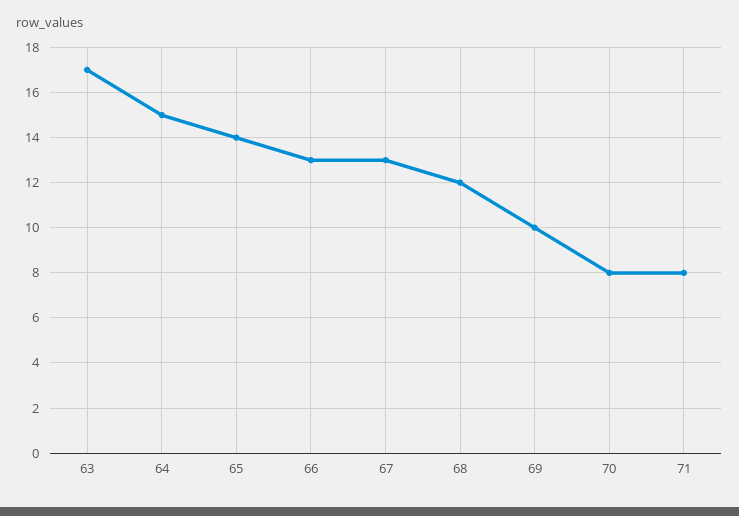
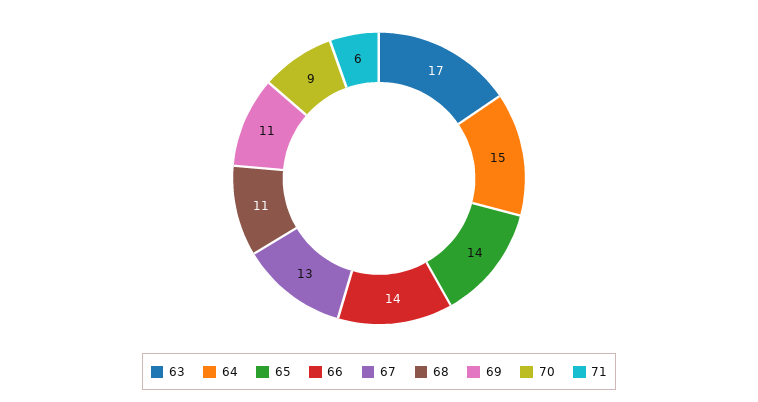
66: 13 -> 14
68: 12 -> 11
69: 10 -> 11
70: 8 -> 9
71: 8 -> 6

